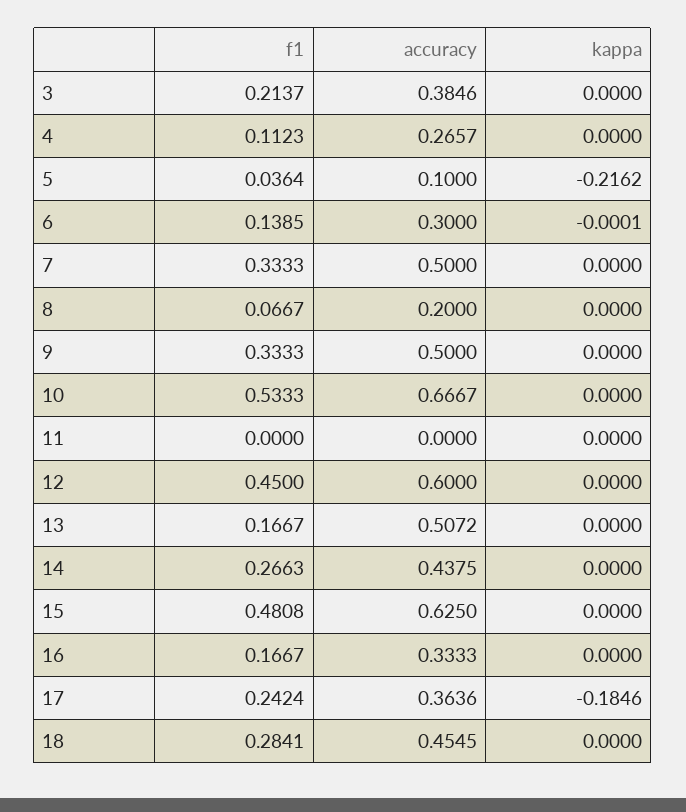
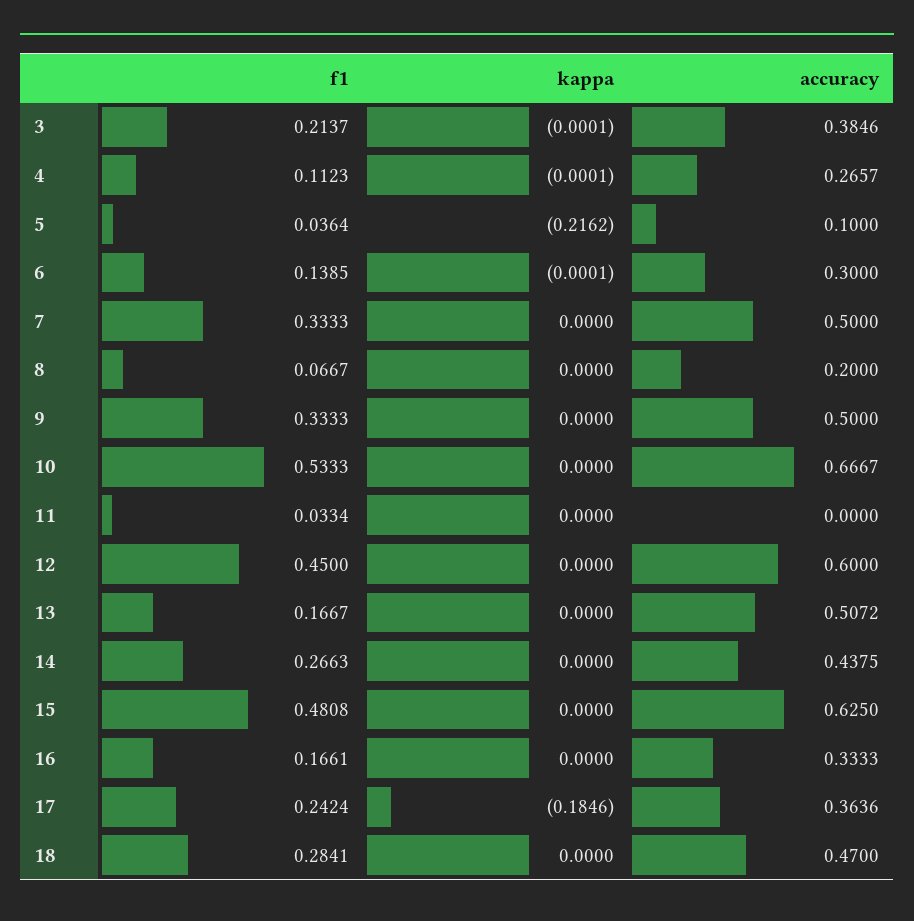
kappa, 3: 0 -> -0.0001
kappa, 4: 0 -> -0.0001
f1, 11: 0 -> 0.0334
f1, 16: 0.1667 -> 0.1661
accuracy, 18: 0.4545 -> 0.47

